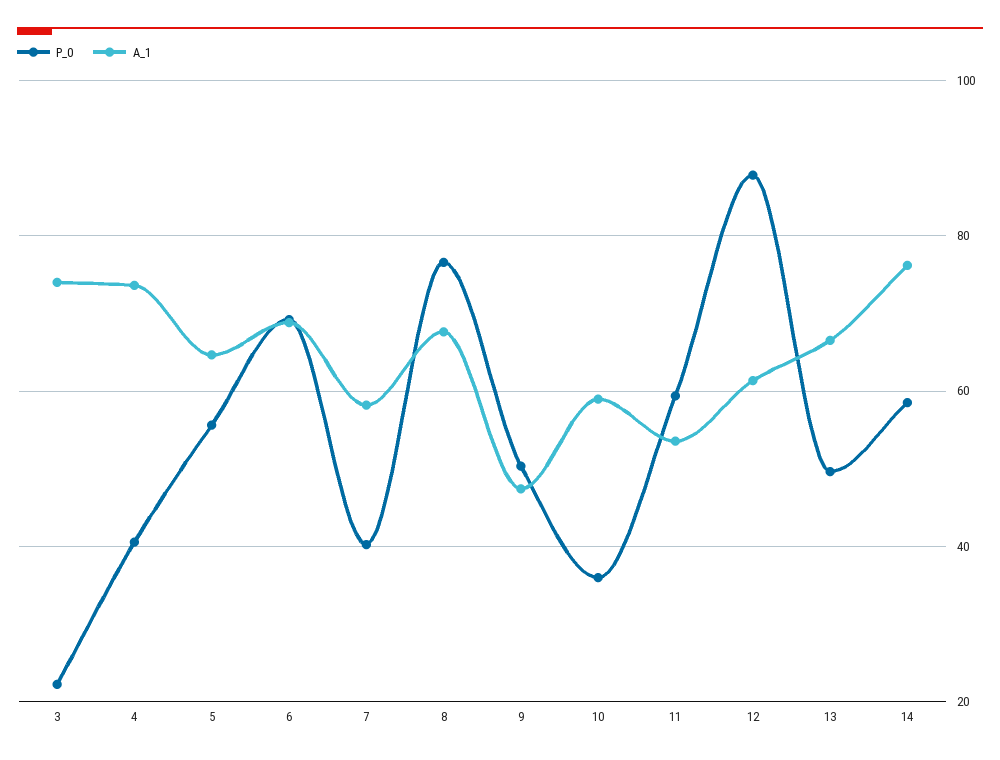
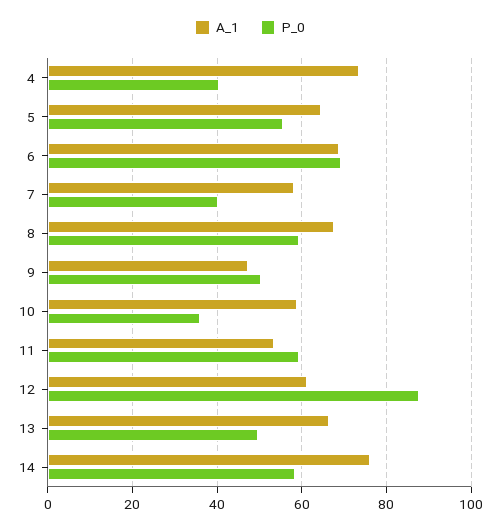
P_0, 3: 22 -> none
A_1, 3: 74 -> none
P_0, 8: 76 -> 60

